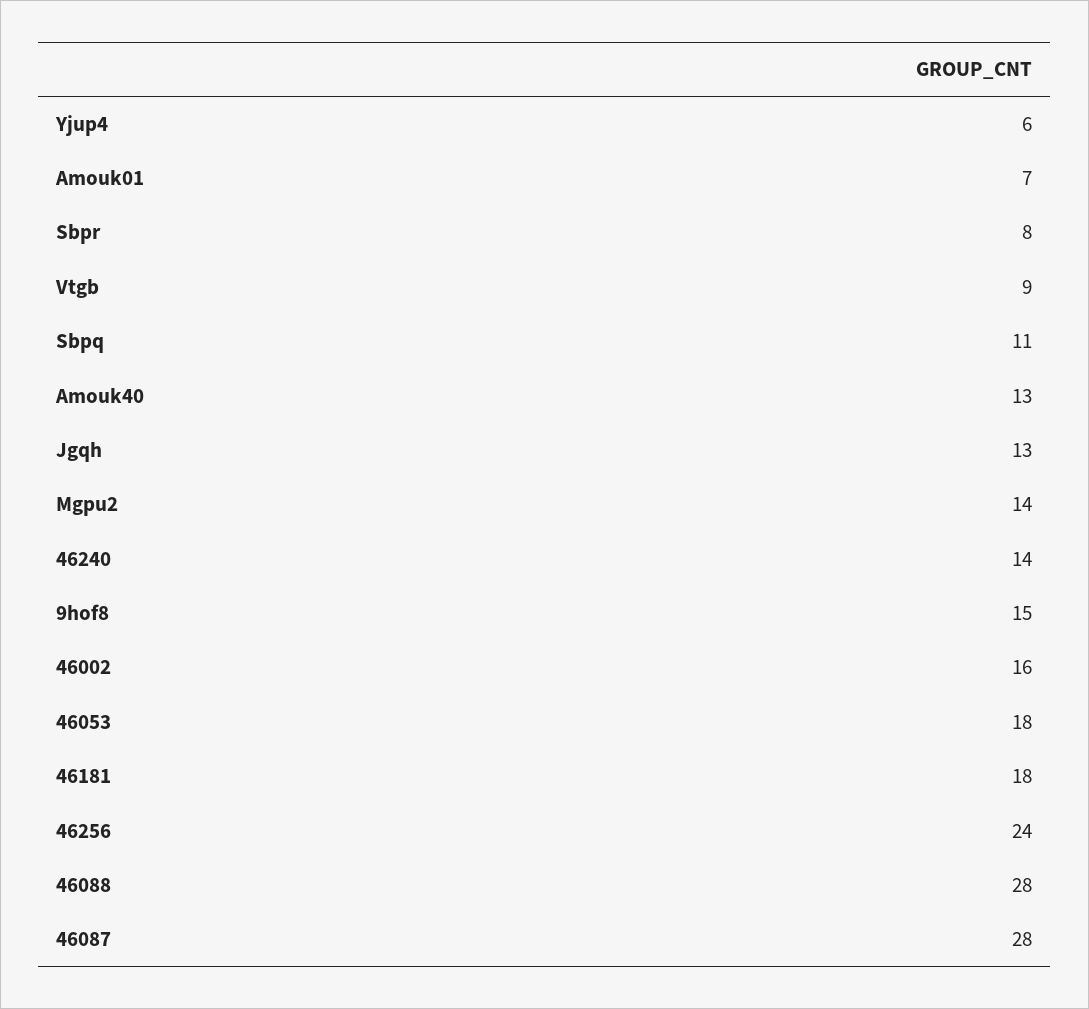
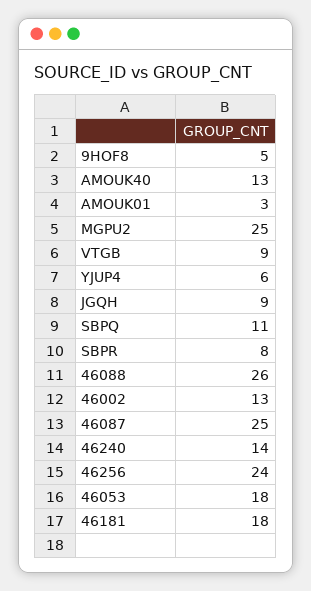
Amouk01: 7 -> 3
Jgqh: 13 -> 9
Mgpu2: 14 -> 25
9hof8: 15 -> 5
46002: 16 -> 13
46088: 28 -> 26
46087: 28 -> 25

